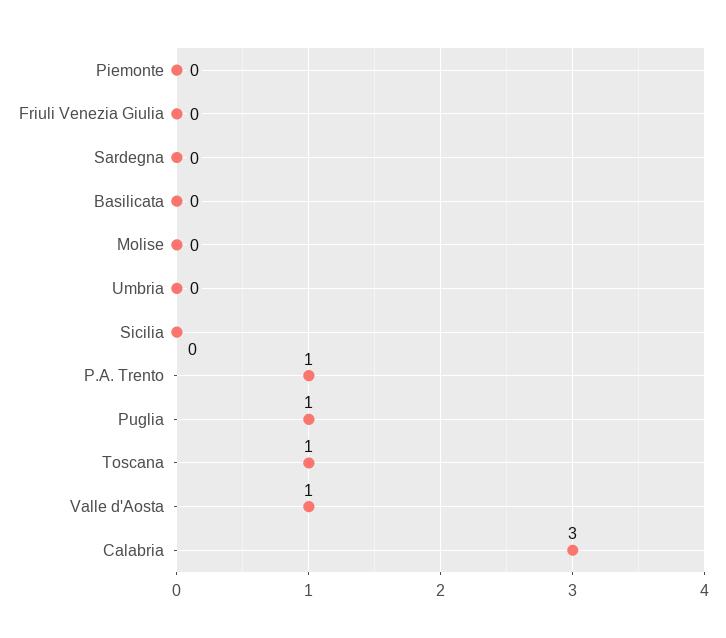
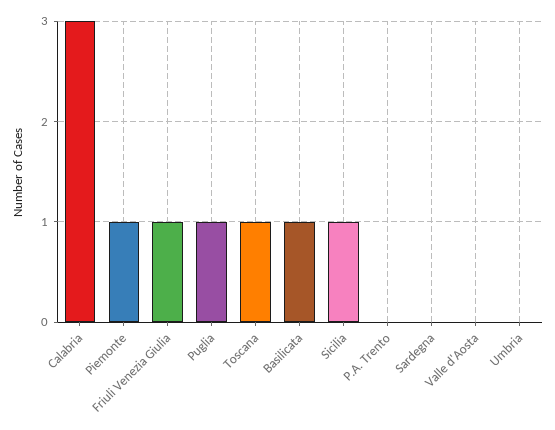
Piemonte: 0 -> 1
Friuli Venezia Giulia: 0 -> 1
Basilicata: 0 -> 1
Molise: 0 -> none
Sicilia: 0 -> 1
P.A. Trento: 1 -> 0
Valle d'Aosta: 1 -> 0

